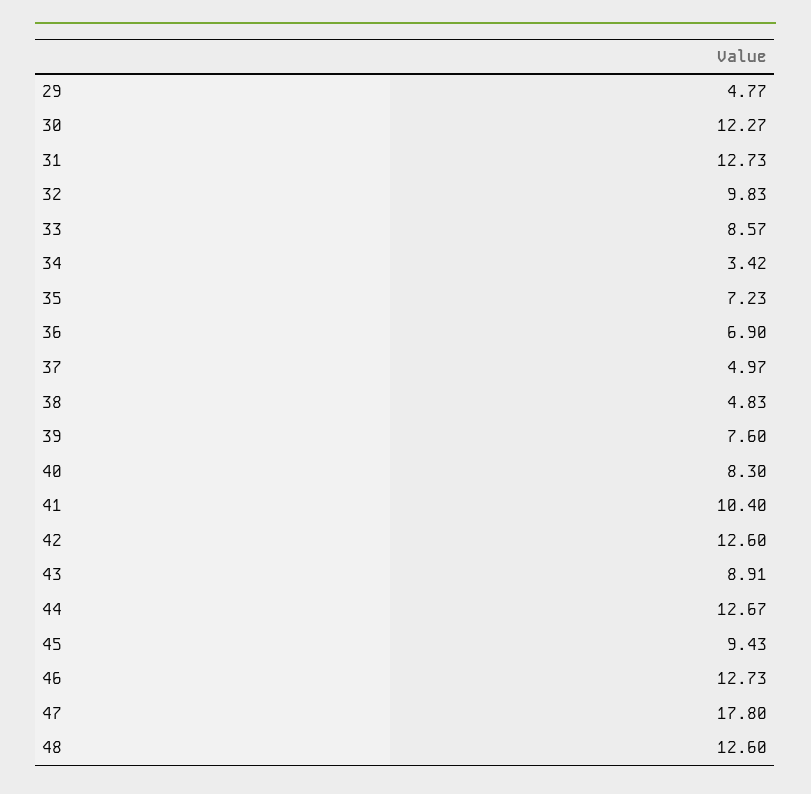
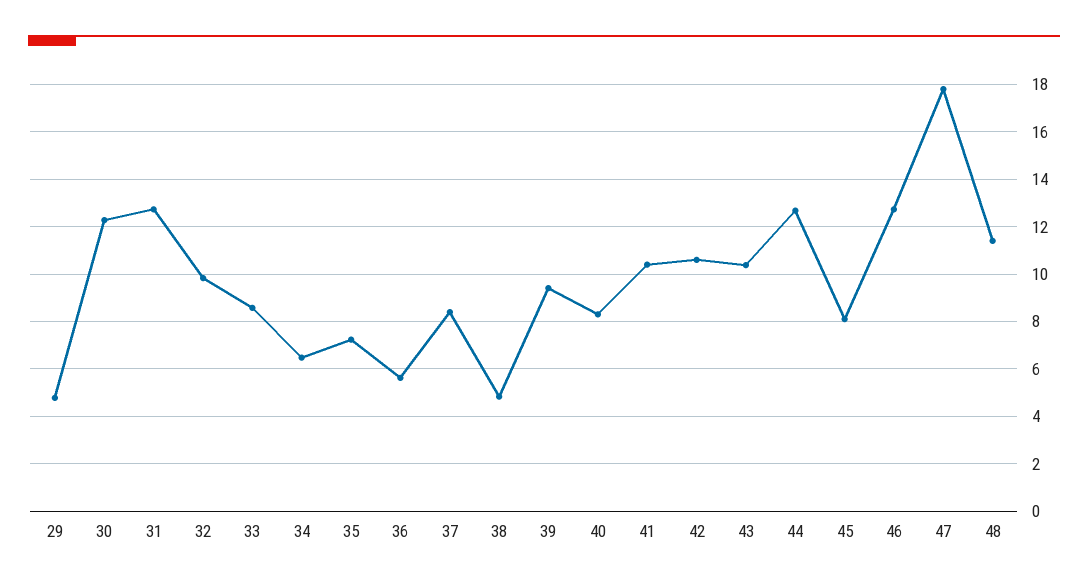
34: 3.42 -> 6.5
36: 6.9 -> 5.5
37: 4.97 -> 8.5
39: 7.6 -> 9.5
42: 12.6 -> 10.5
43: 8.91 -> 10.5
45: 9.43 -> 8
48: 12.6 -> 11.5

